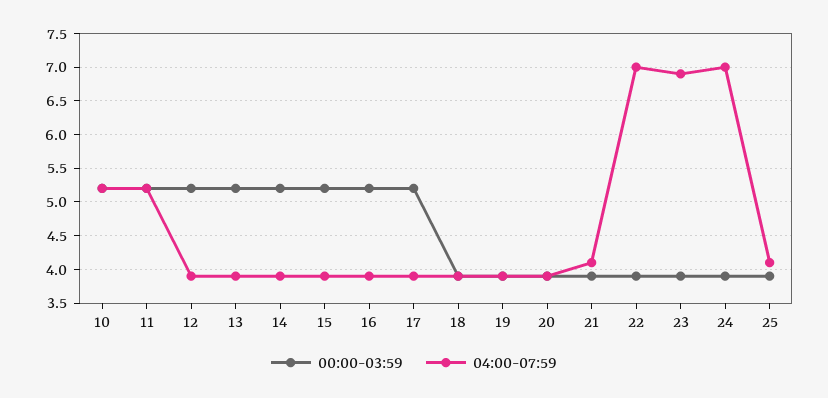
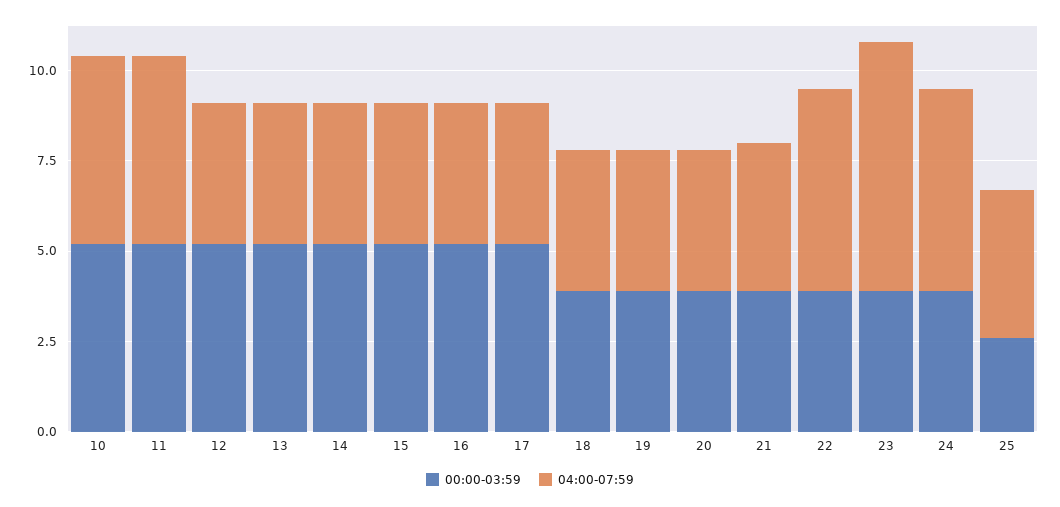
04:00-07:59, 22: 7 -> 5.5
04:00-07:59, 24: 7 -> 5.5
00:00-03:59, 25: 3.9 -> 2.5

